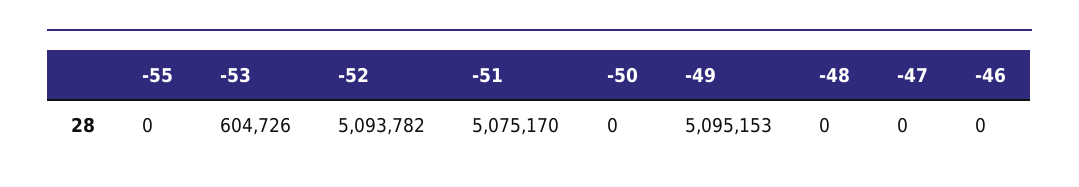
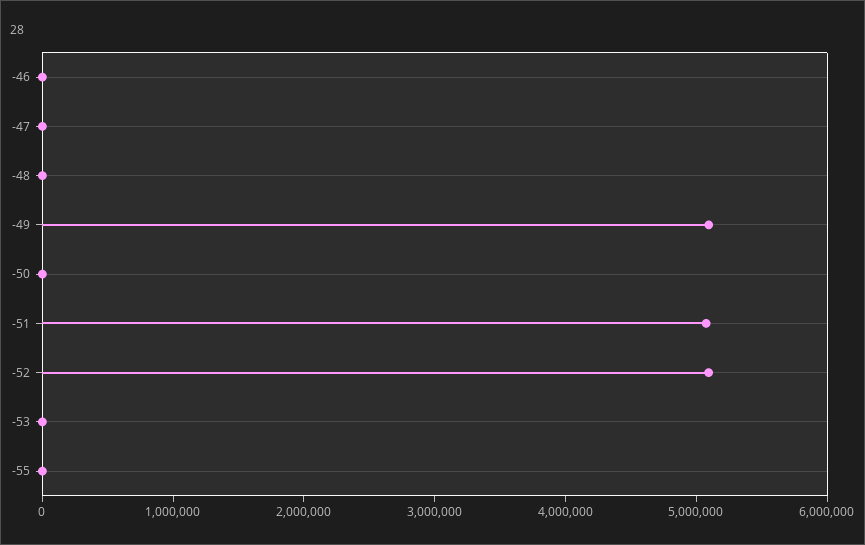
-53: 604726 -> 0

